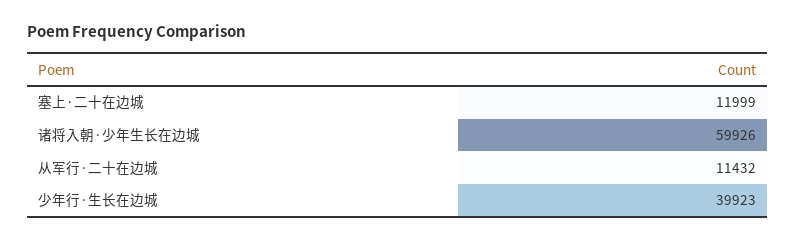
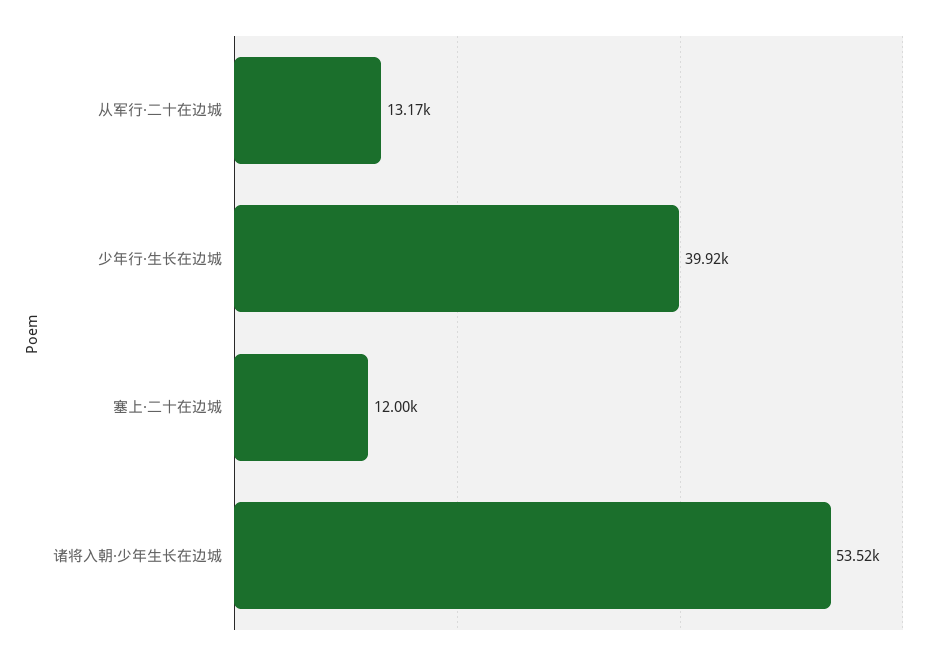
诸将入朝·少年生长在边城: 59926 -> 53520
从军行·二十在边城: 11432 -> 13170

